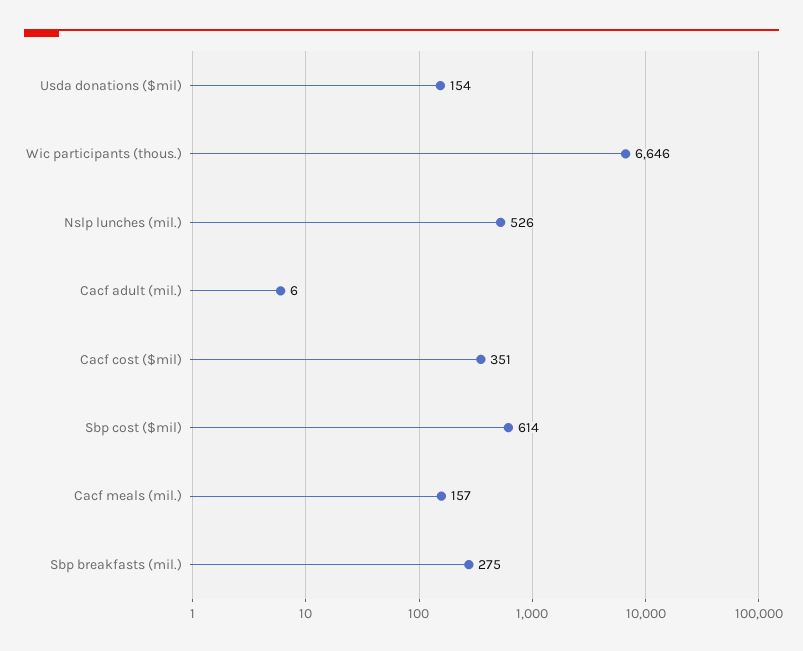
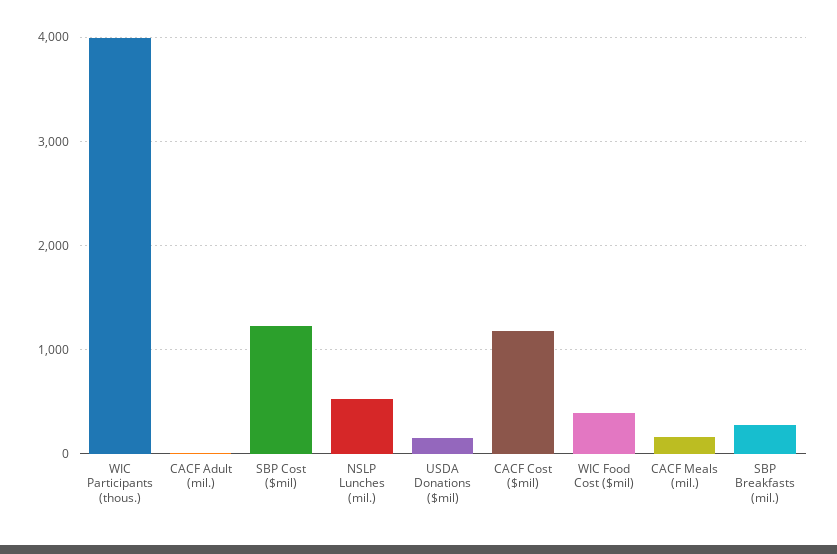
Wic participants (thous.): 6646 -> 4000
Cacf cost ($mil): 351 -> 1200
Sbp cost ($mil): 614 -> 1200
WIC Food Cost ($mil): none -> 400

